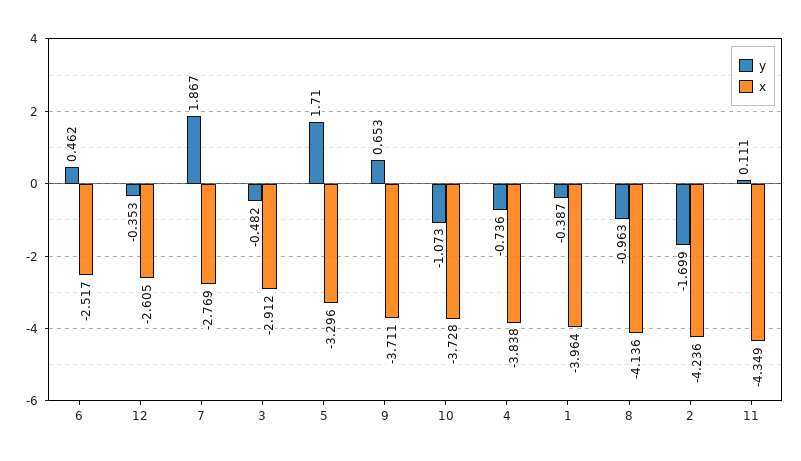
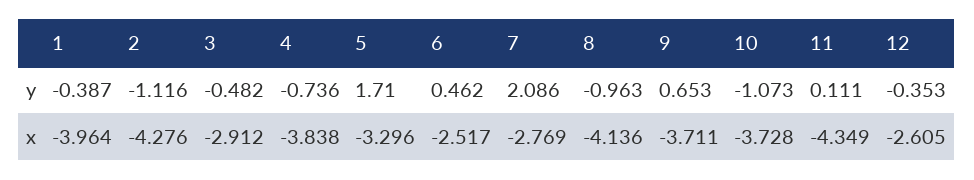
y, 7: 1.867 -> 2.086
y, 2: -1.699 -> -1.116
x, 2: -4.236 -> -4.276

